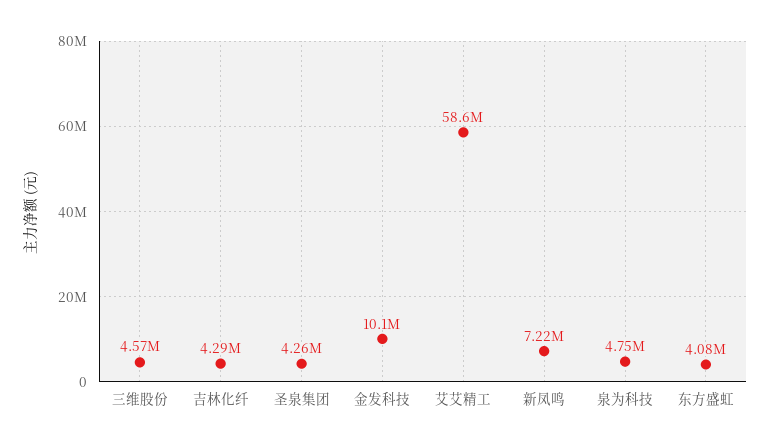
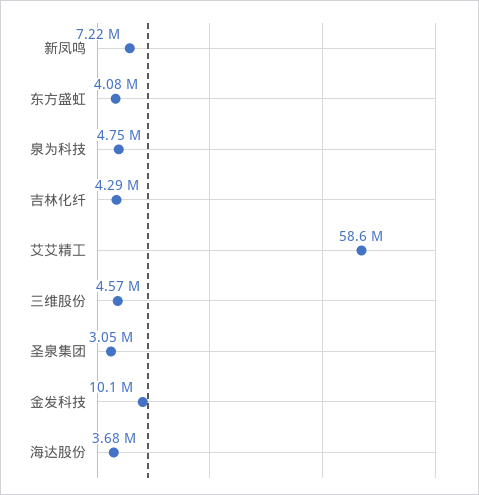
圣泉集团: 4260000 -> 3050000
海达股份: none -> 3680000

